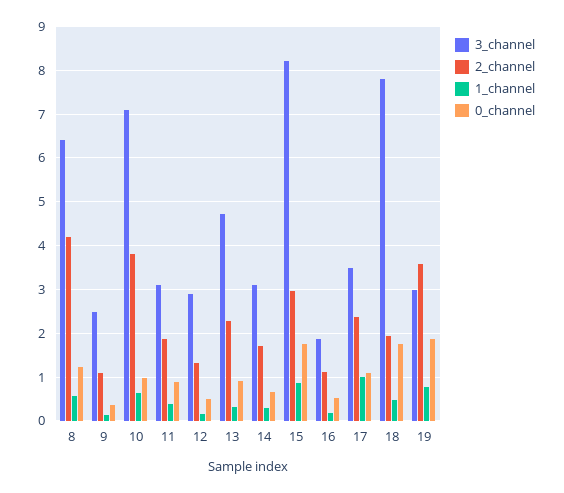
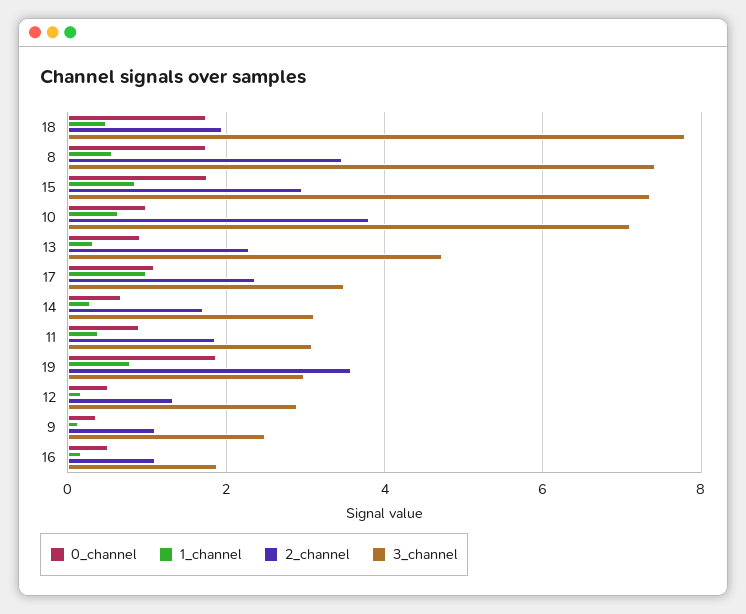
3_channel, 8: 6.4 -> 7.4
2_channel, 8: 4.2 -> 3.4
0_channel, 8: 1.2 -> 1.8
3_channel, 15: 8.2 -> 7.4

